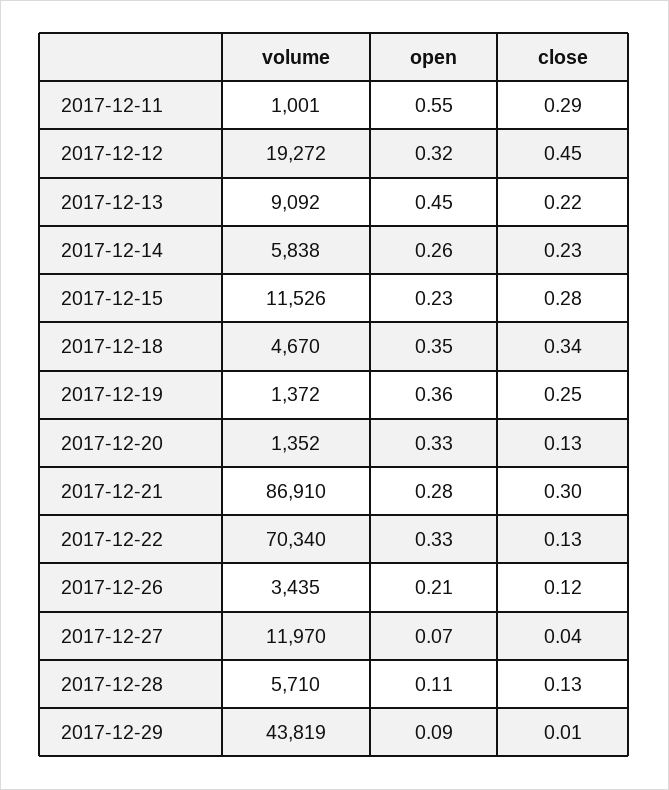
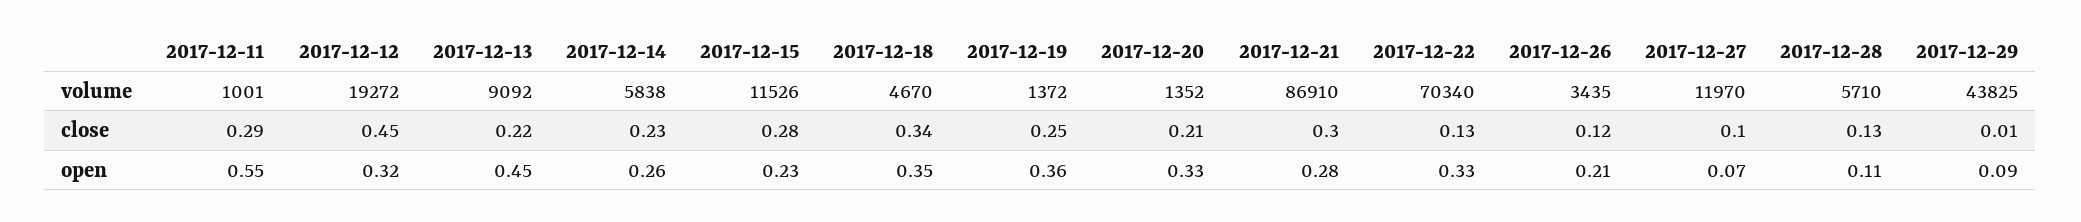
close, 2017-12-20: 0.13 -> 0.21
close, 2017-12-27: 0.04 -> 0.1
volume, 2017-12-29: 43819 -> 43825

